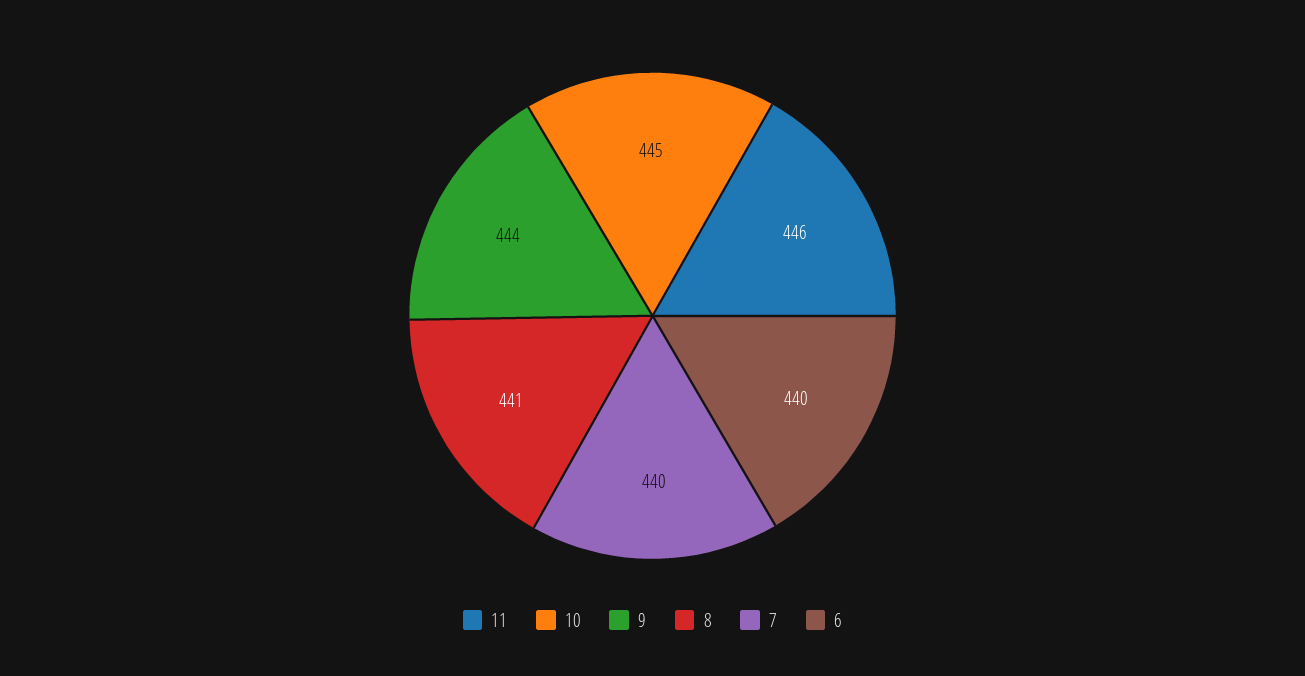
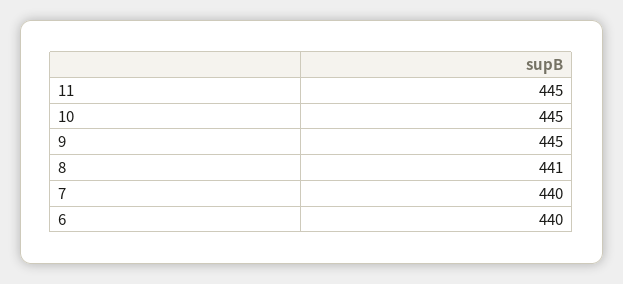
11: 446 -> 445
9: 444 -> 445

